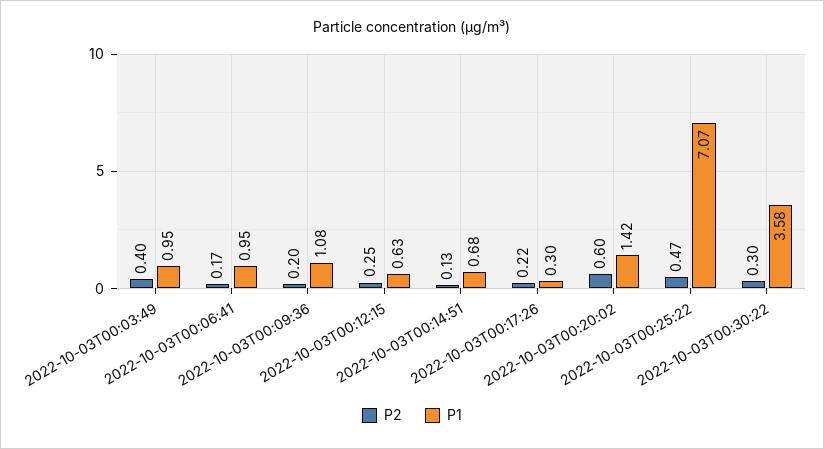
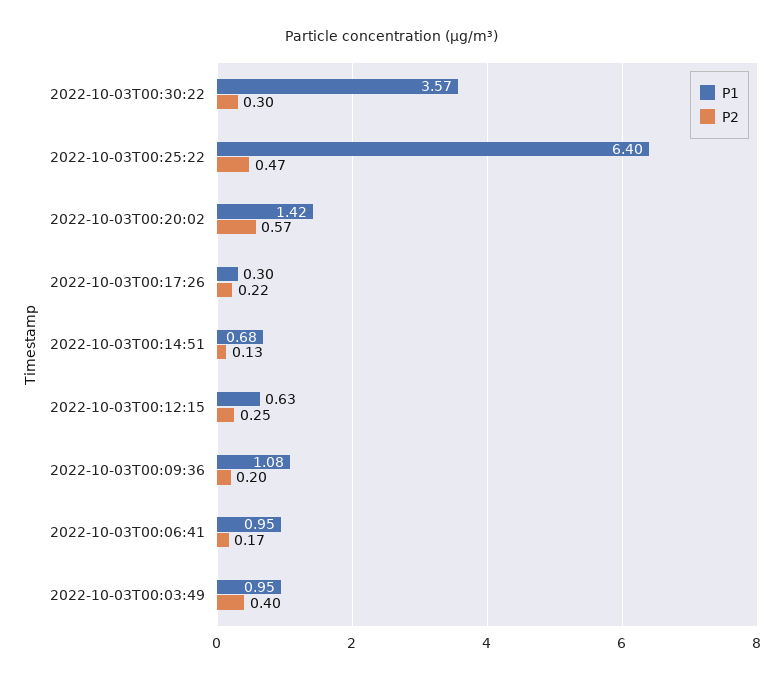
P2, 2022-10-03T00:20:02: 0.6 -> 0.57
P1, 2022-10-03T00:25:22: 7.07 -> 6.4
P1, 2022-10-03T00:30:22: 3.58 -> 3.57

